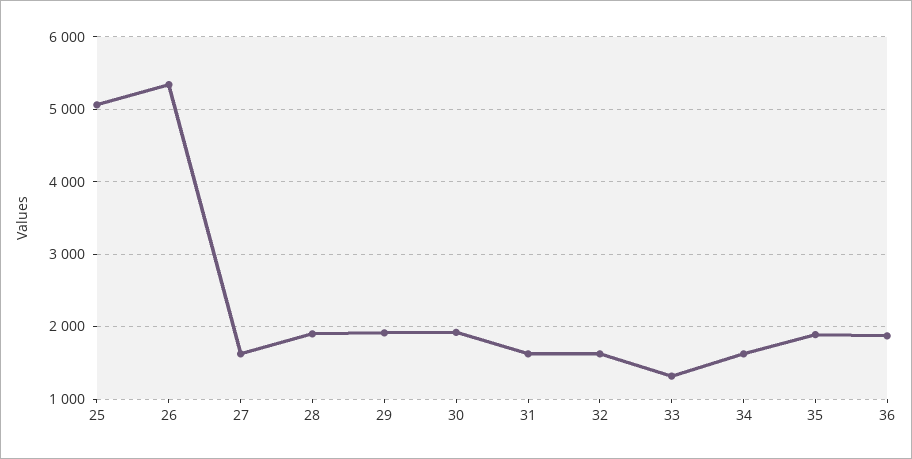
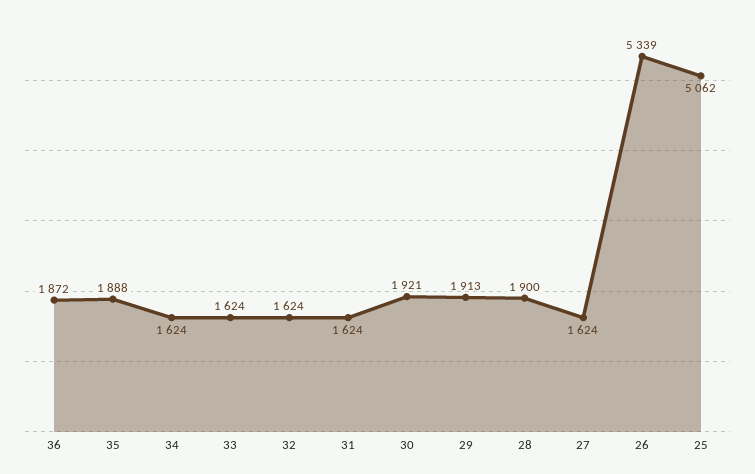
33: 1300 -> 1624

